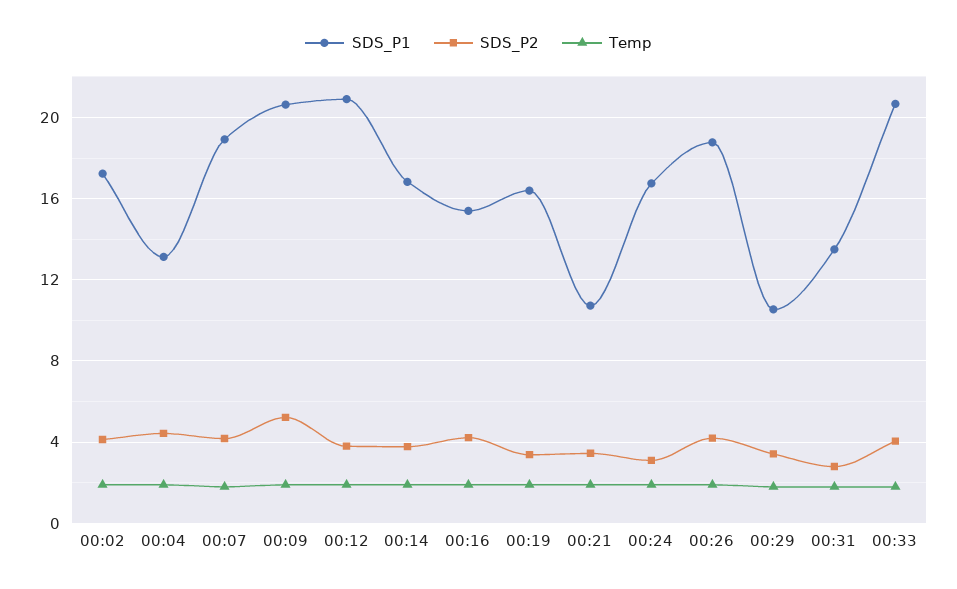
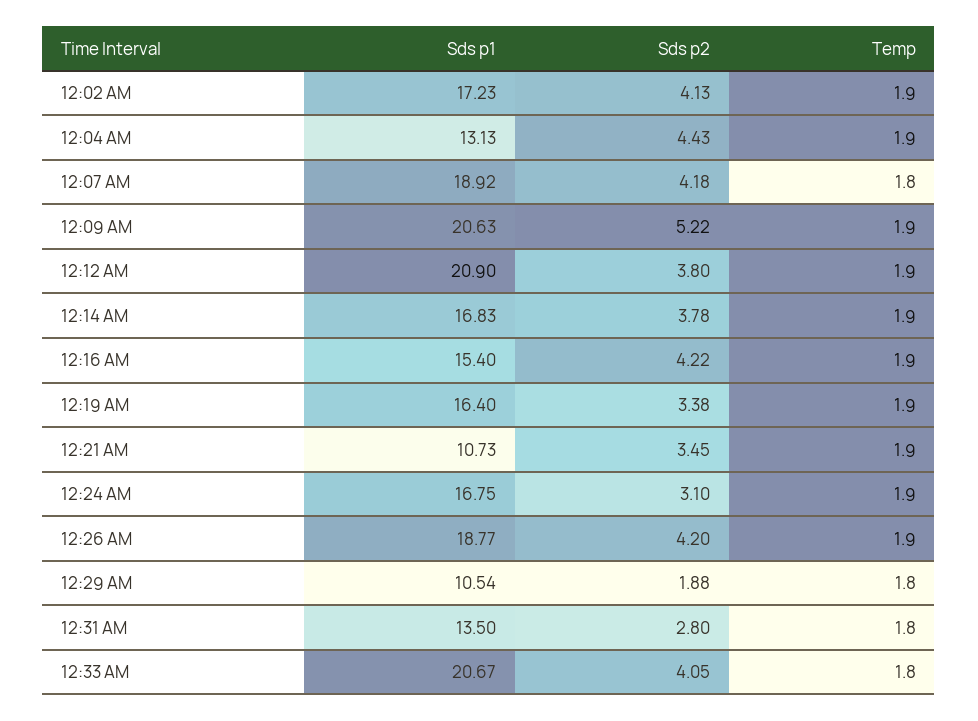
SDS_P2, 00:29: 3.5 -> 1.88

